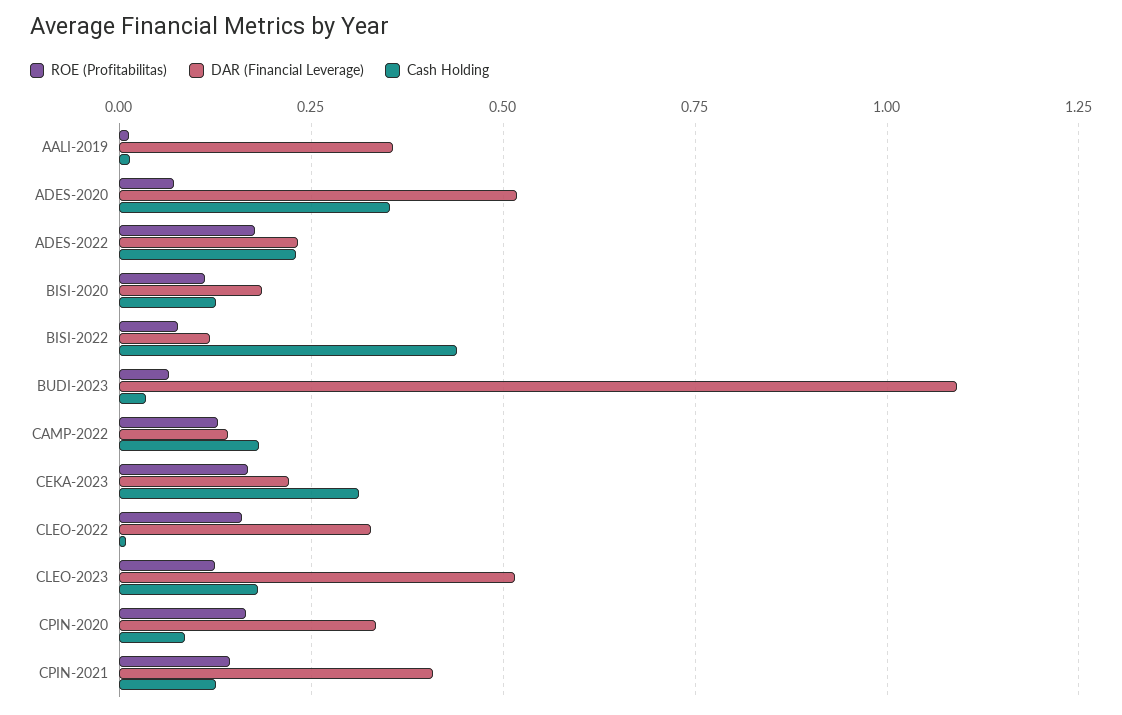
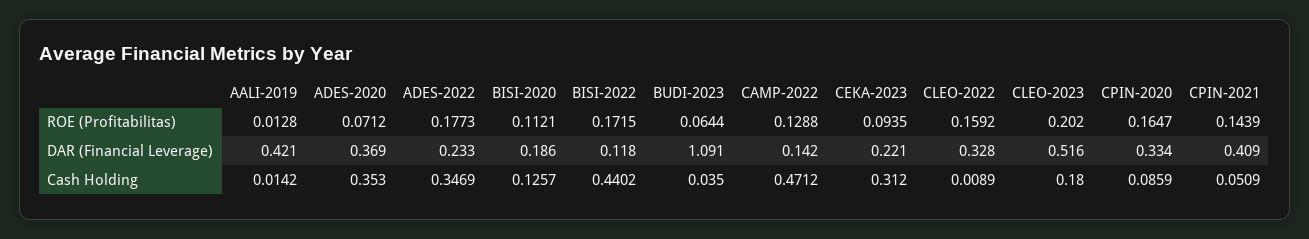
DAR (Financial Leverage), AALI-2019: 0.35 -> 0.421
DAR (Financial Leverage), ADES-2020: 0.525 -> 0.369
Cash Holding, ADES-2022: 0.225 -> 0.3469
ROE (Profitabilitas), BISI-2022: 0.075 -> 0.1715
Cash Holding, CAMP-2022: 0.175 -> 0.4712
ROE (Profitabilitas), CEKA-2023: 0.175 -> 0.0935
ROE (Profitabilitas), CLEO-2023: 0.125 -> 0.202
Cash Holding, CPIN-2021: 0.125 -> 0.0509

